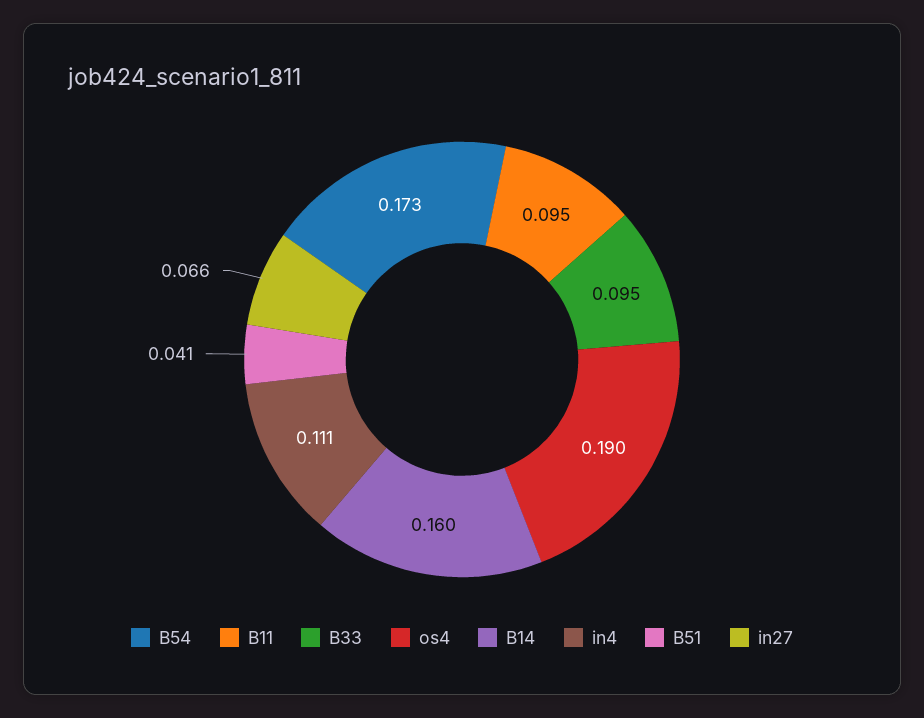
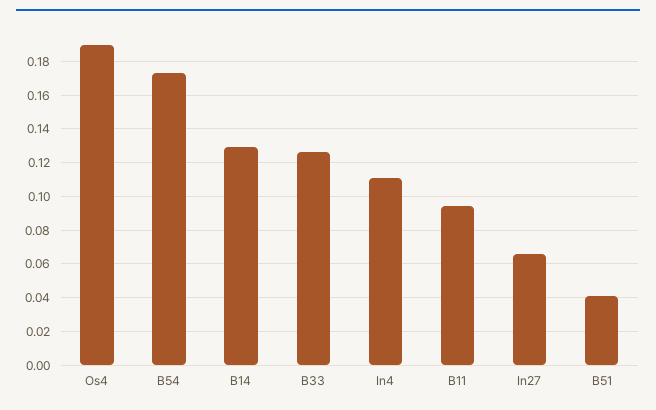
B33: 0.095 -> 0.125
B14: 0.16 -> 0.13

